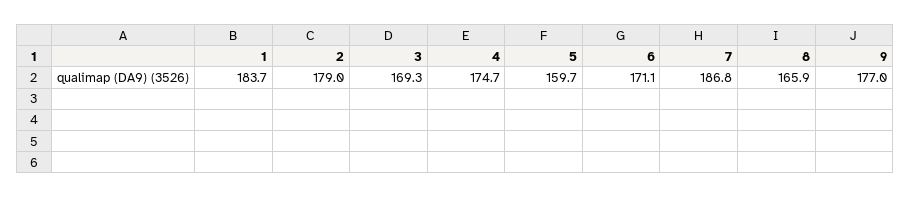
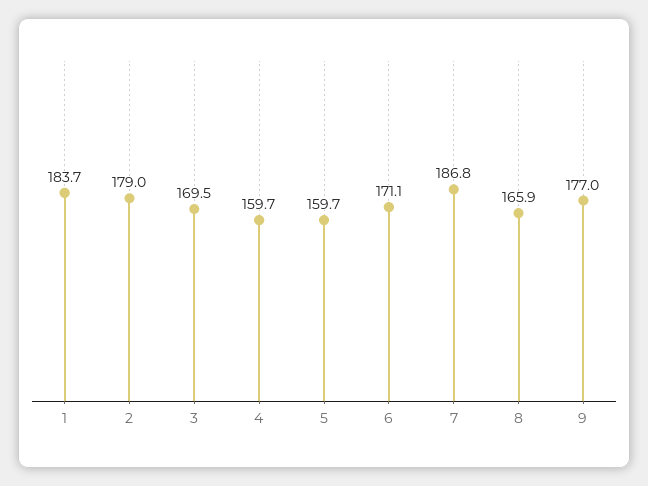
3: 169.3 -> 169.5
4: 174.7 -> 159.7

